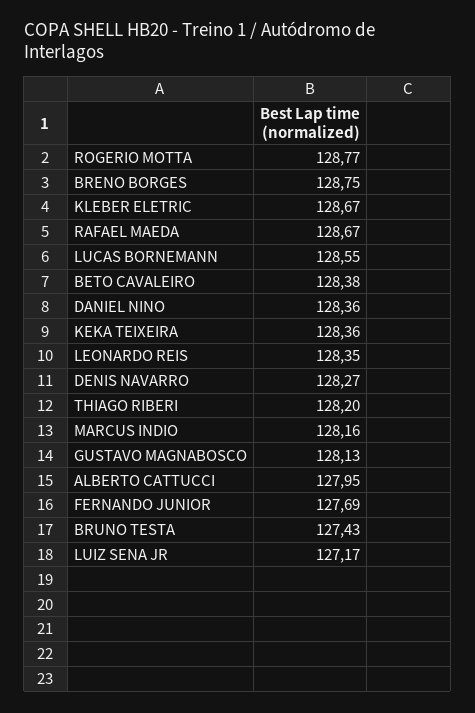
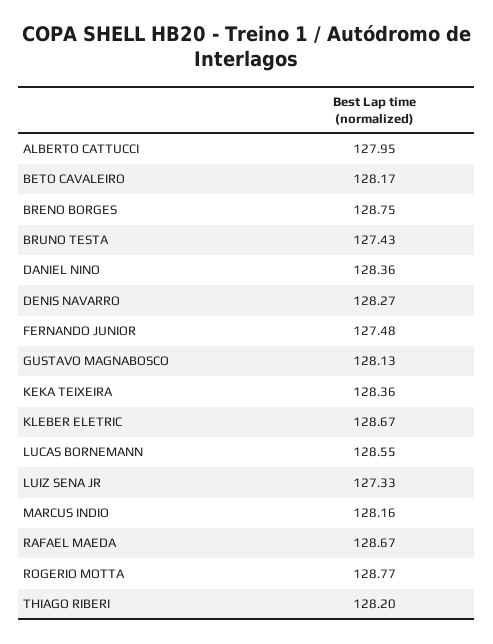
BETO CAVALEIRO: 128.38 -> 128.17
LEONARDO REIS: 128.35 -> none
FERNANDO JUNIOR: 127.69 -> 127.48
LUIZ SENA JR: 127.17 -> 127.33

